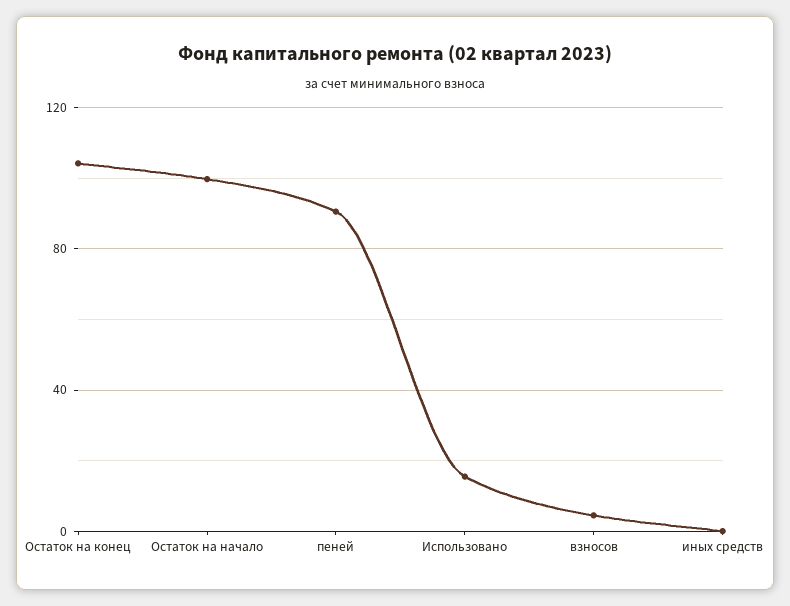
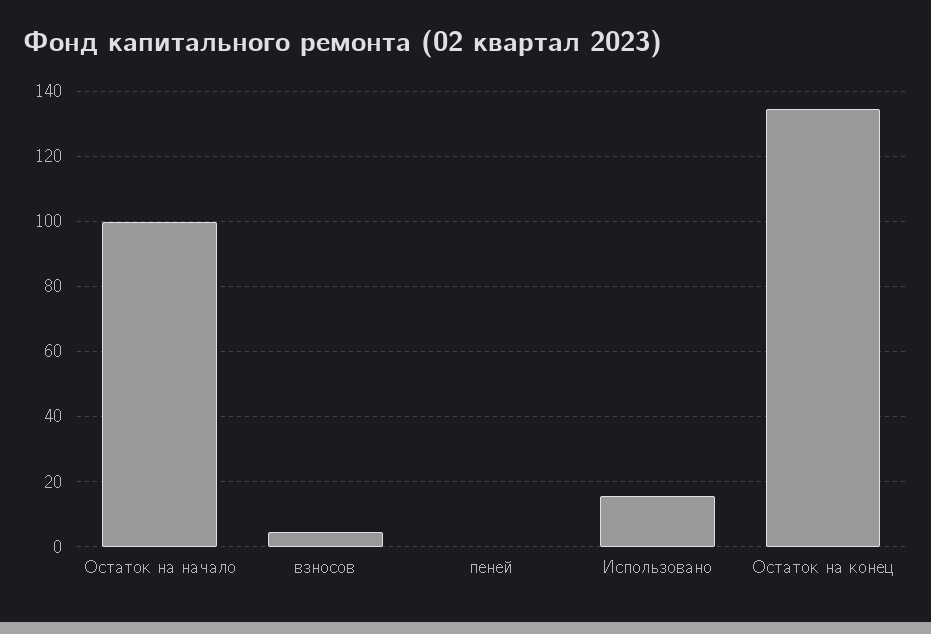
Остаток на конец: 105 -> 134
пеней: 90 -> 0
иных средств: 0 -> none

